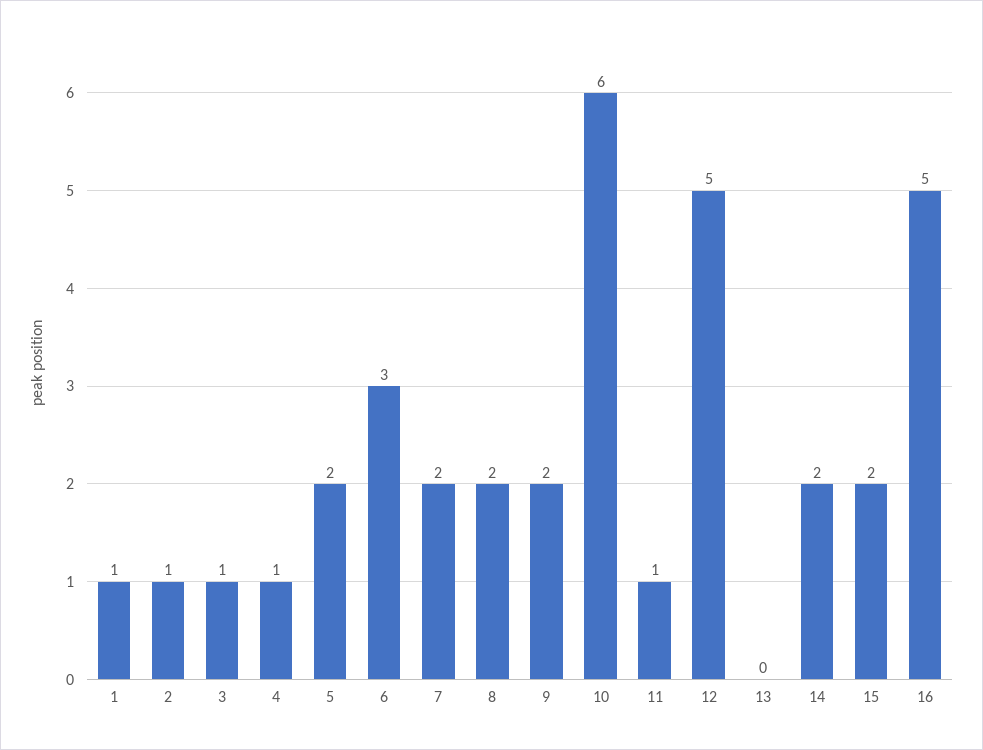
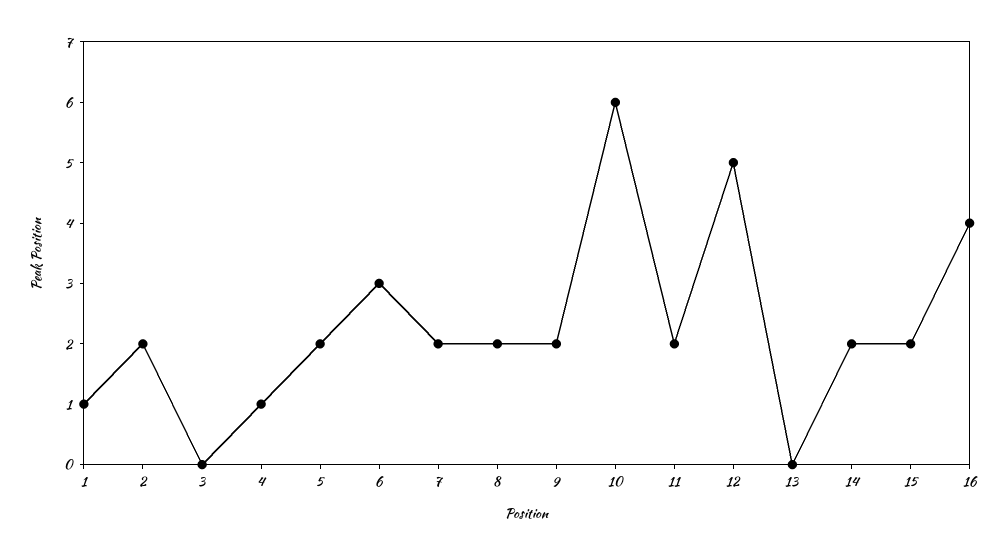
2: 1 -> 2
3: 1 -> 0
11: 1 -> 2
16: 5 -> 4

